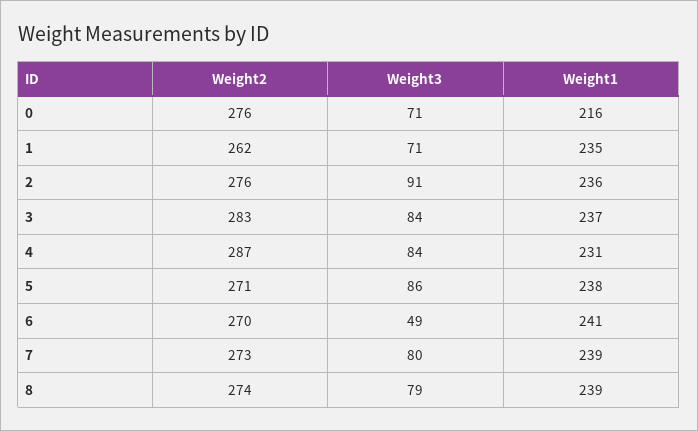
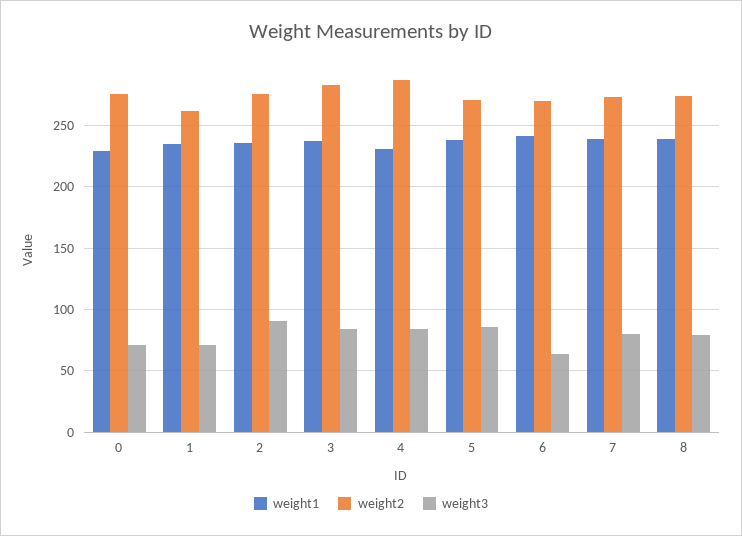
Weight1, 0: 216 -> 230
Weight3, 6: 49 -> 65

